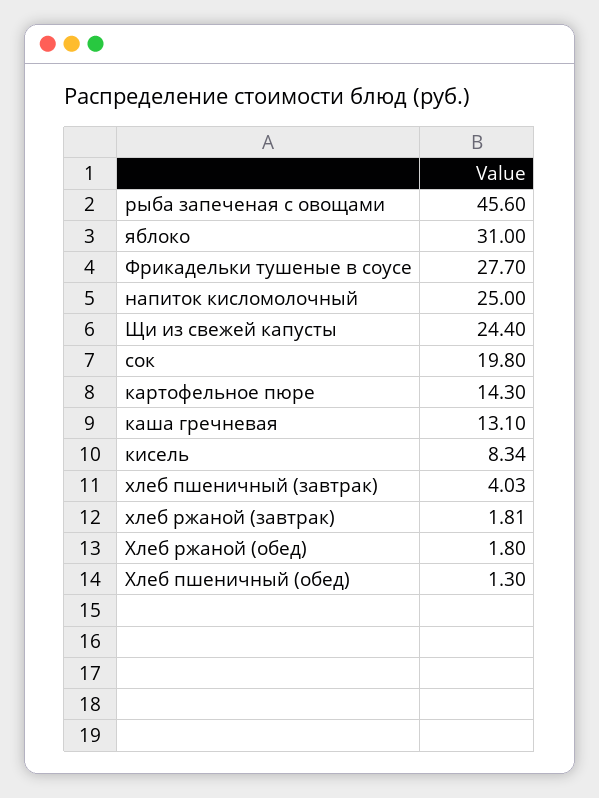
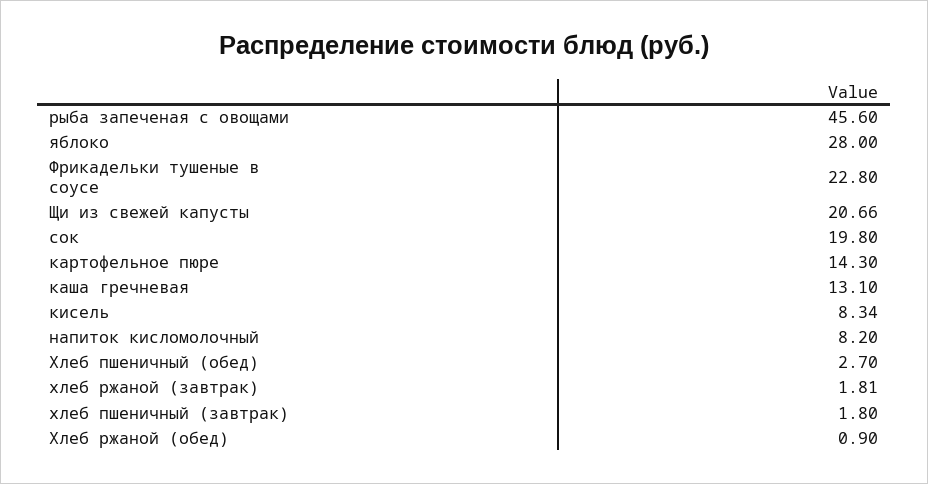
яблоко: 31 -> 28
Фрикадельки тушеные в соусе: 27.7 -> 22.8
напиток кисломолочный: 25 -> 8.2
Щи из свежей капусты: 24.4 -> 20.66
хлеб пшеничный (завтрак): 4.03 -> 1.8
Хлеб ржаной (обед): 1.8 -> 0.9
Хлеб пшеничный (обед): 1.3 -> 2.7

